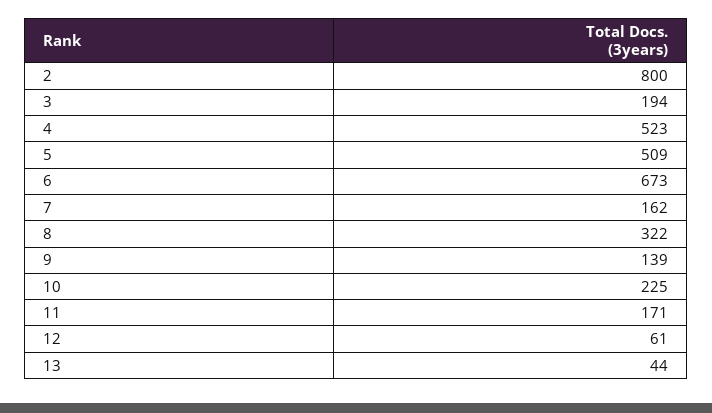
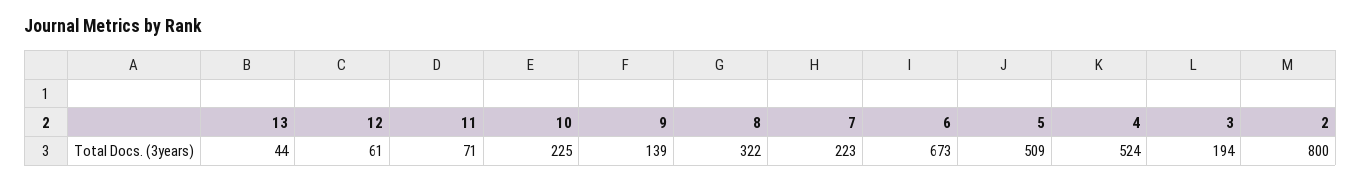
4: 523 -> 524
7: 162 -> 223
11: 171 -> 71

